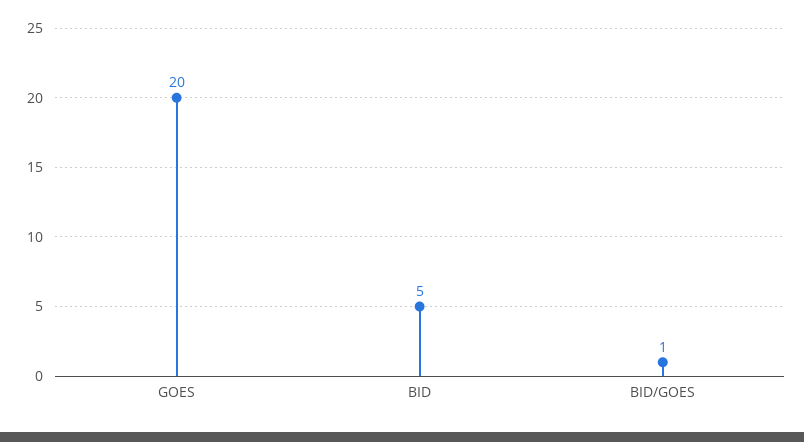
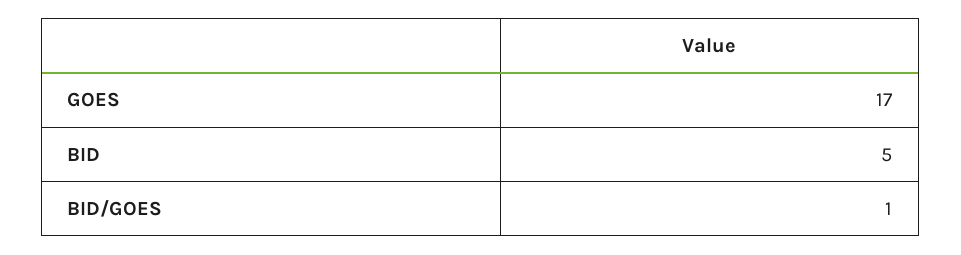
GOES: 20 -> 17

